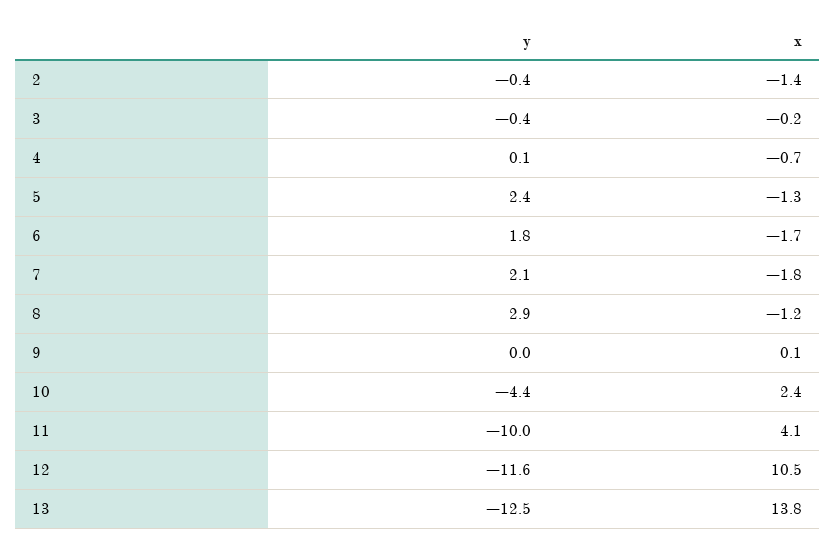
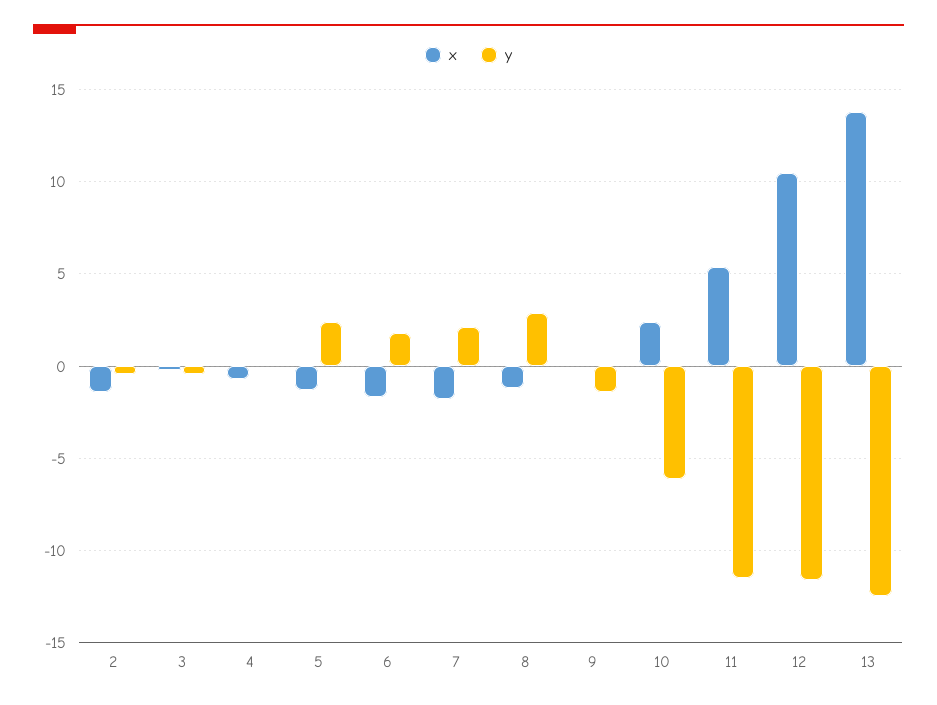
y, 9: 0 -> -1.5
y, 10: -4.4 -> -6
y, 11: -10 -> -11.5
x, 11: 4.1 -> 5.5

